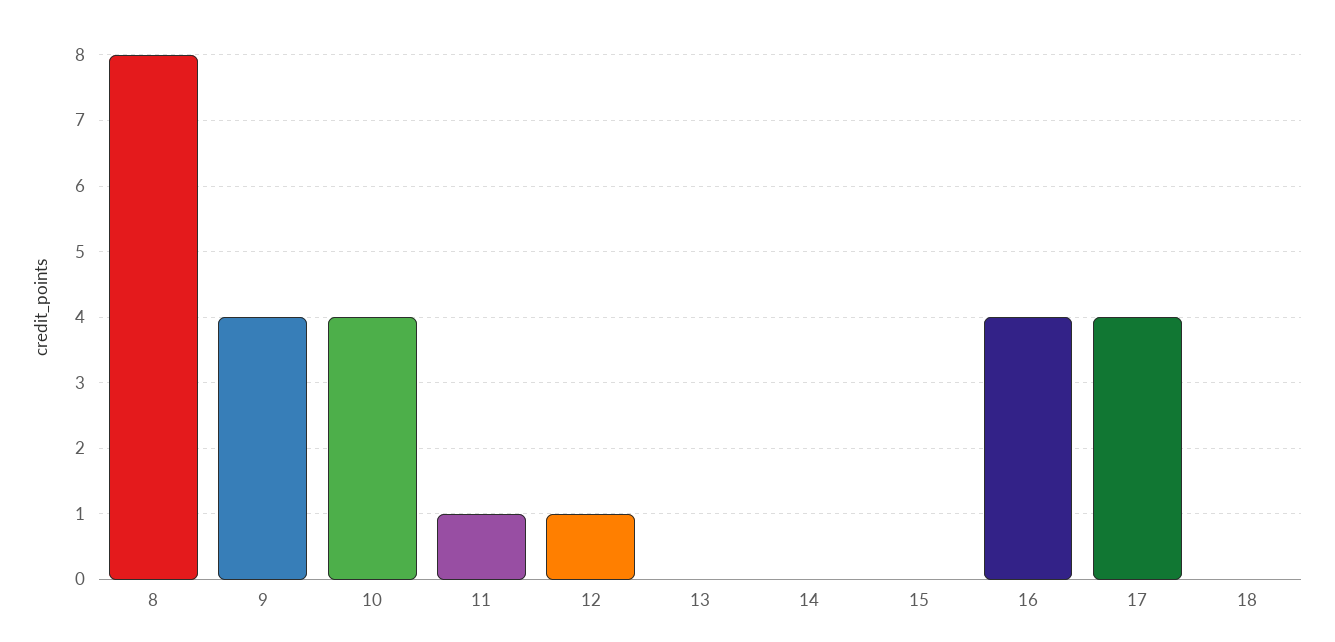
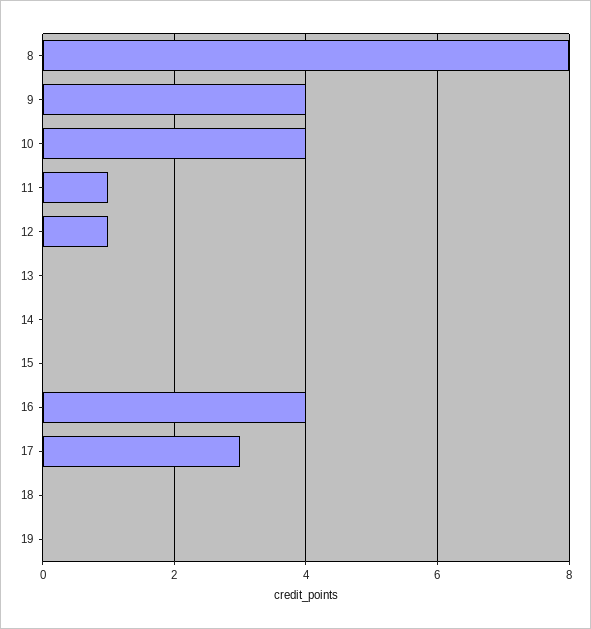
17: 4 -> 3
19: none -> 0

